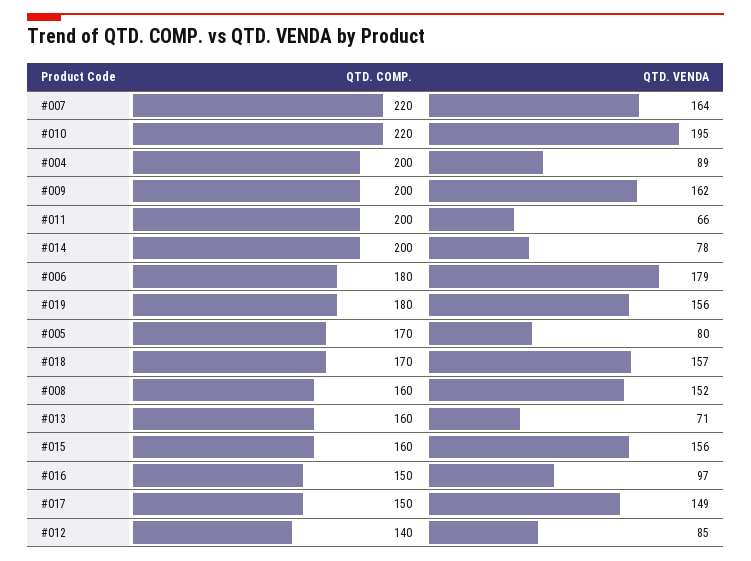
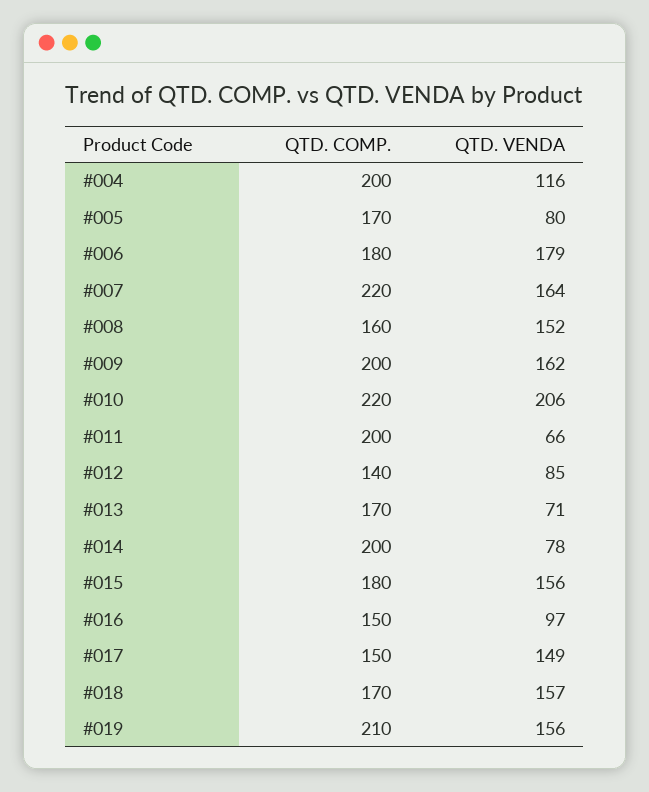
QTD. VENDA, #010: 195 -> 206
QTD. VENDA, #004: 89 -> 116
QTD. COMP., #019: 180 -> 210
QTD. COMP., #013: 160 -> 170
QTD. COMP., #015: 160 -> 180

